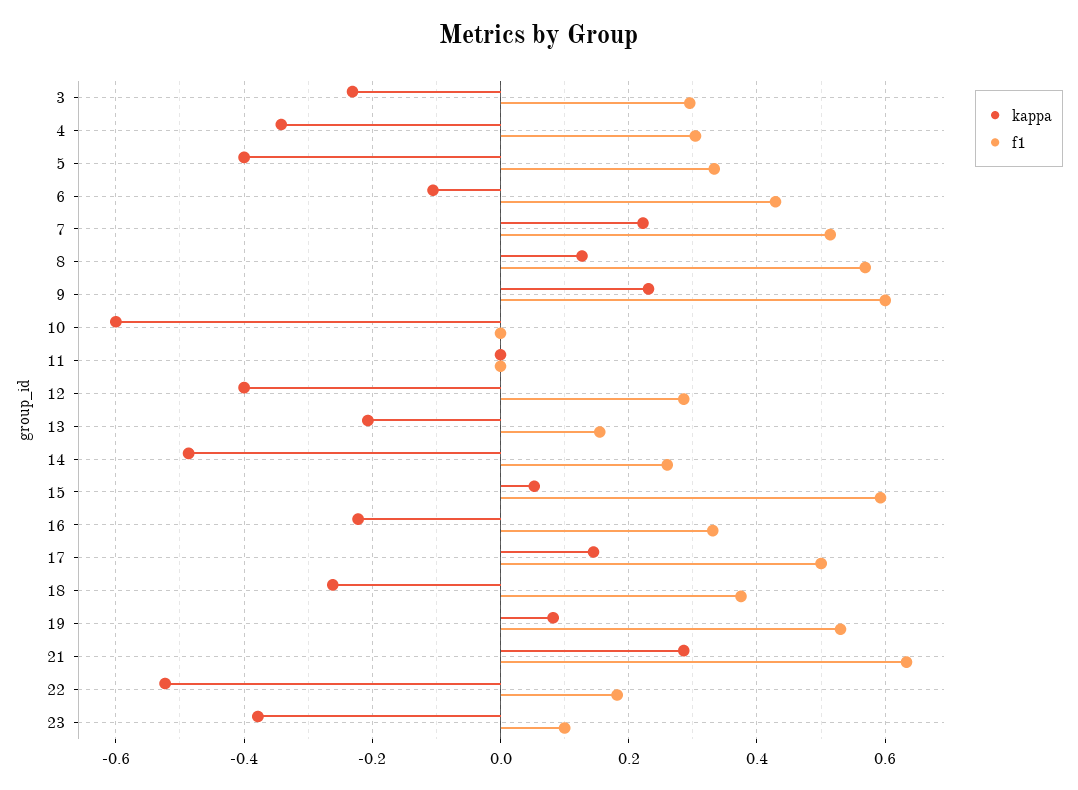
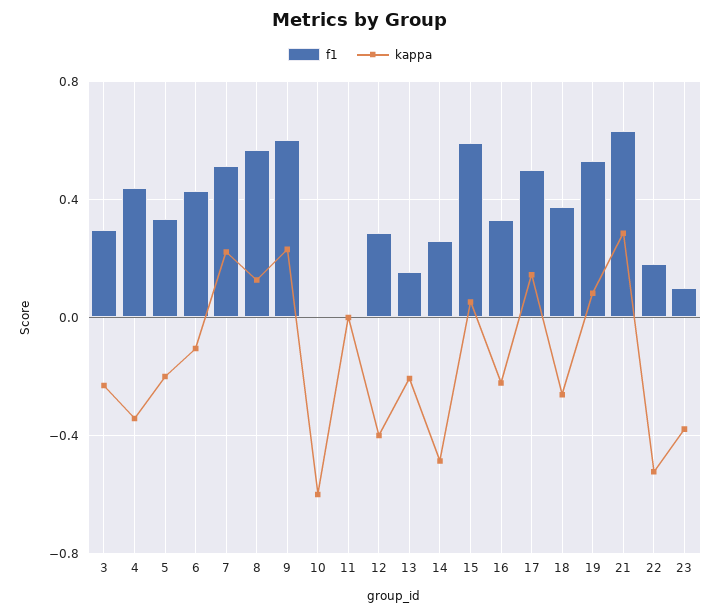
f1, 4: 0.3 -> 0.45
kappa, 5: -0.4 -> -0.2

